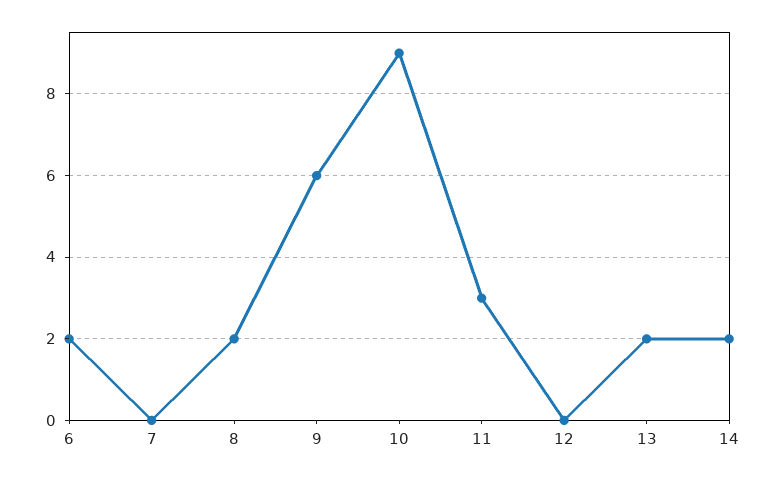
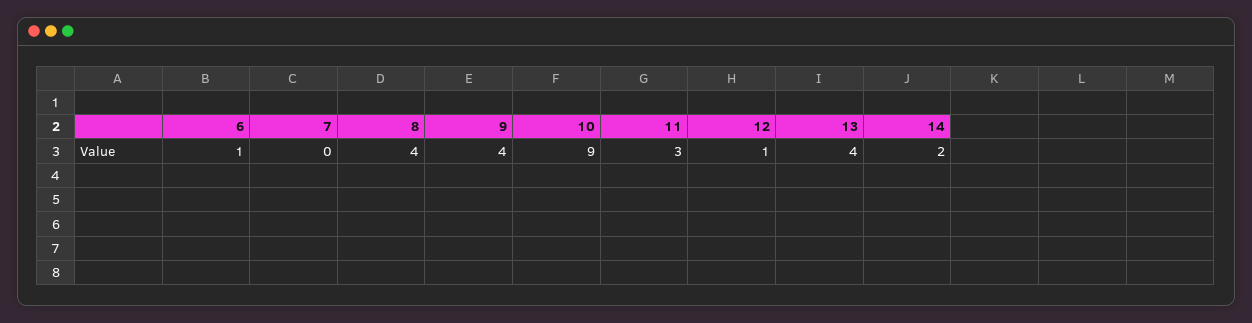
6: 2 -> 1
8: 2 -> 4
9: 6 -> 4
12: 0 -> 1
13: 2 -> 4

